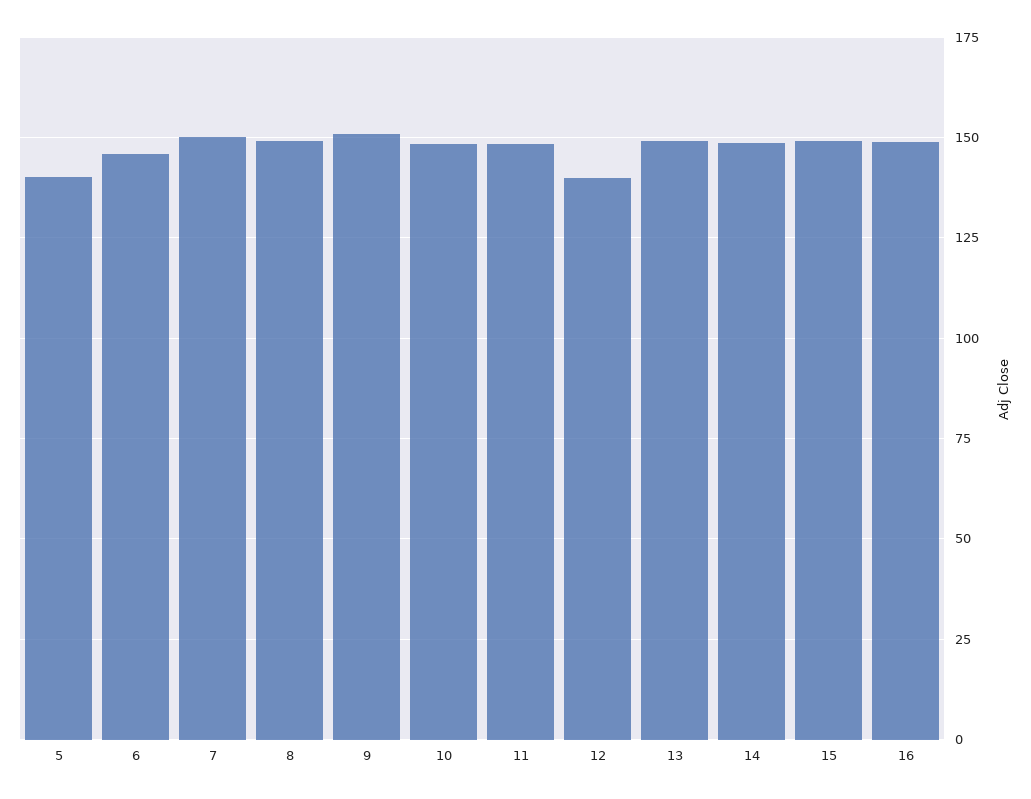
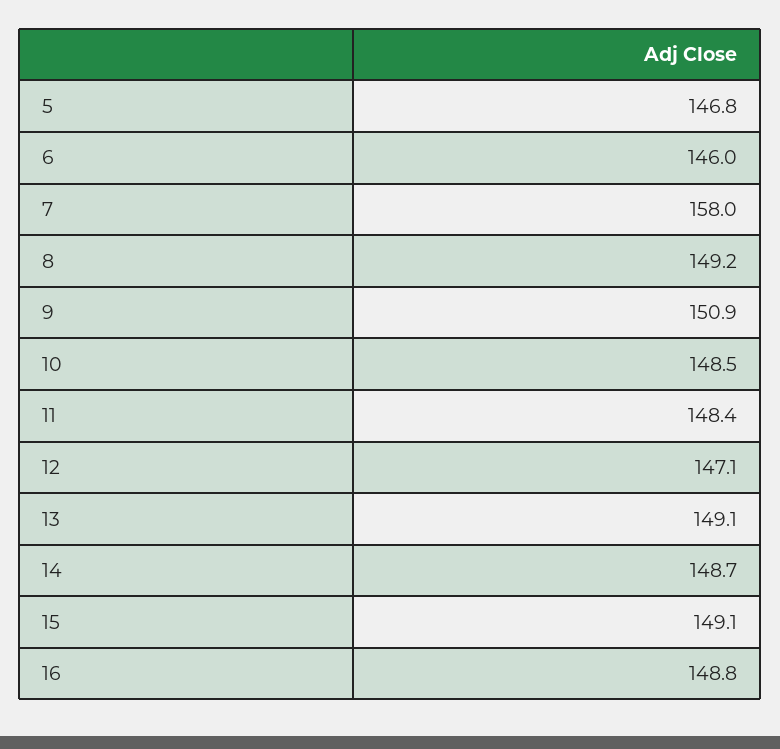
5: 140 -> 146.8
7: 150 -> 158
12: 140 -> 147.1

